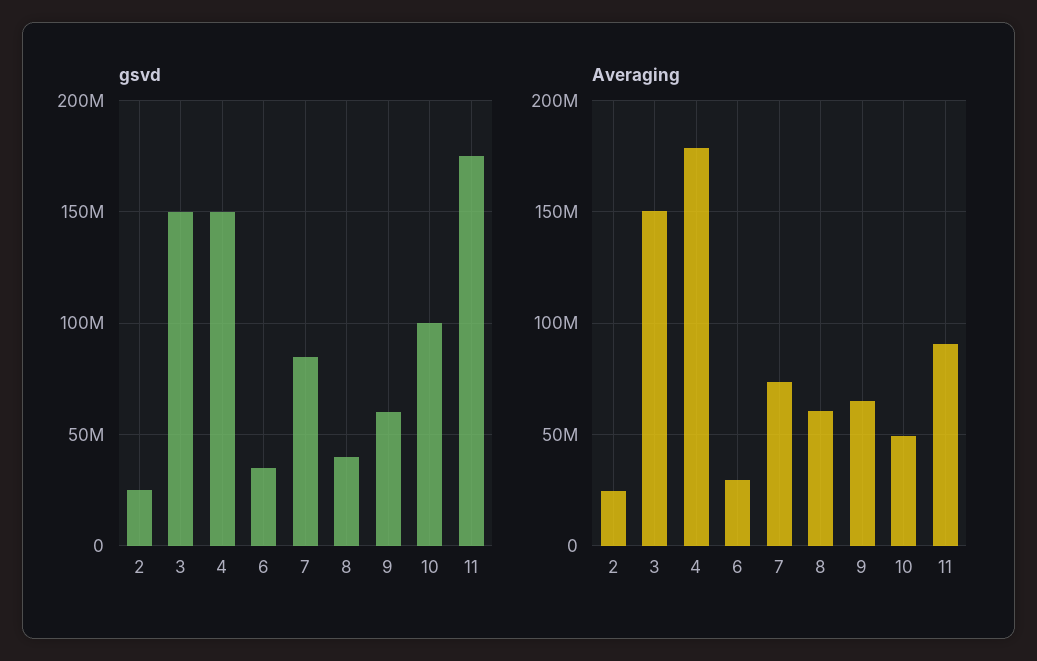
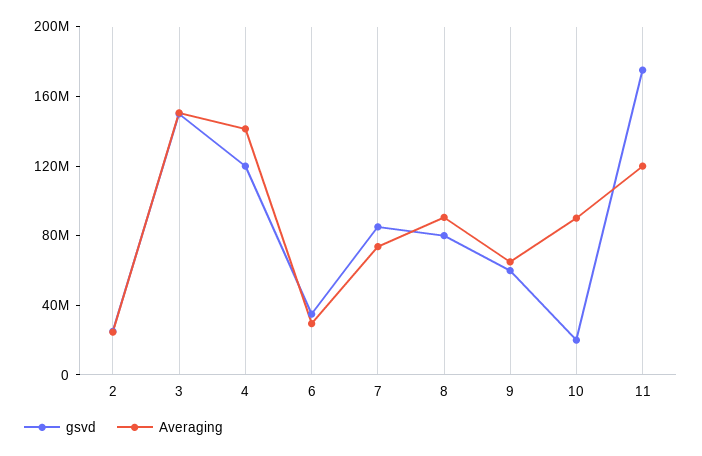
gsvd, 4: 150000000 -> 120000000
gsvd, 8: 40000000 -> 80000000
gsvd, 10: 100000000 -> 20000000
Averaging, 4: 180000000 -> 140000000
Averaging, 8: 60000000 -> 90000000
Averaging, 10: 50000000 -> 90000000
Averaging, 11: 90000000 -> 120000000

